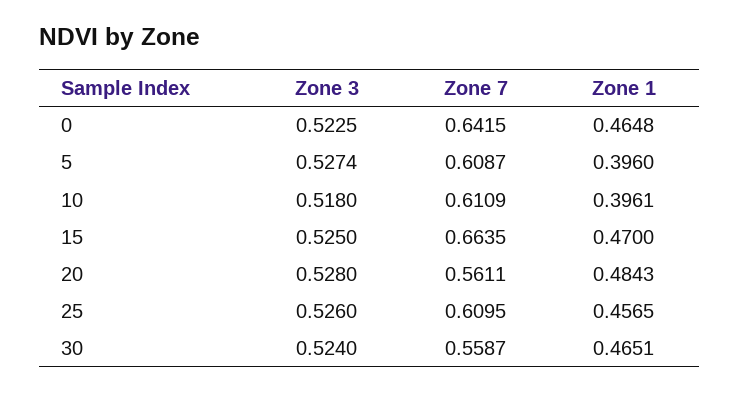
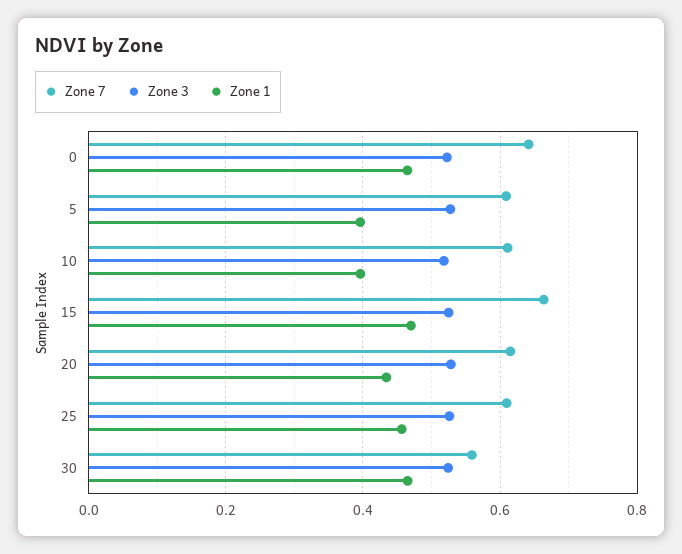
Zone 7, 20: 0.5611 -> 0.62
Zone 1, 20: 0.4843 -> 0.44

